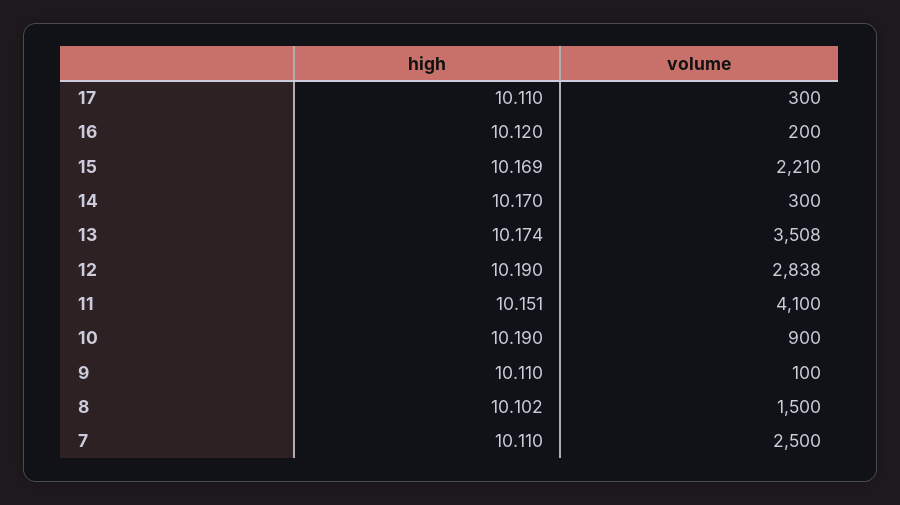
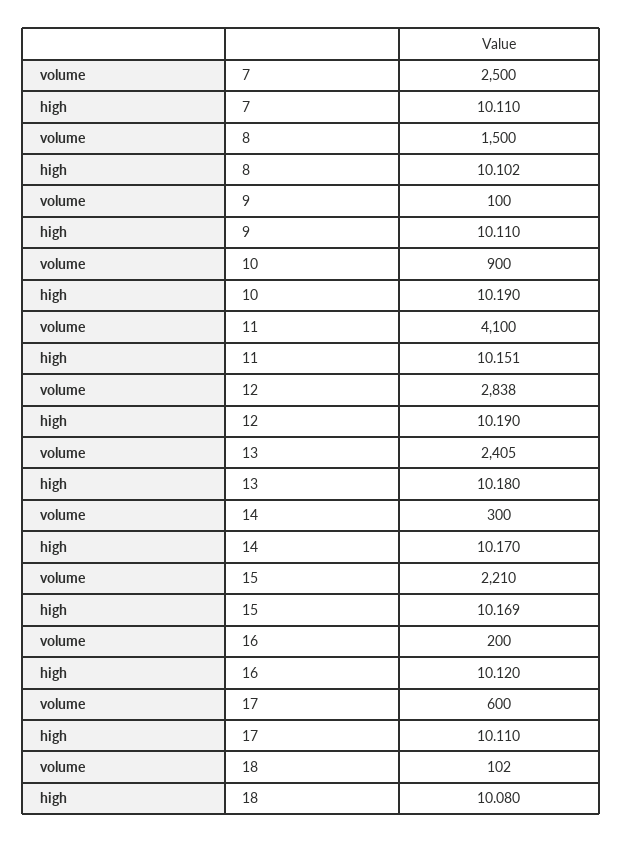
volume, 17: 300 -> 600
high, 13: 10.174 -> 10.18
volume, 13: 3508 -> 2405
volume, 18: none -> 102
high, 18: none -> 10.08

